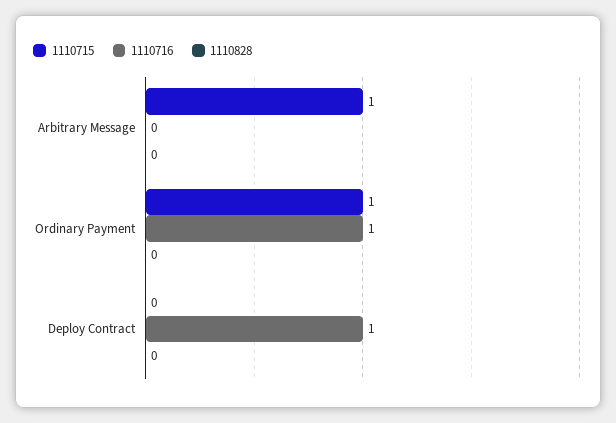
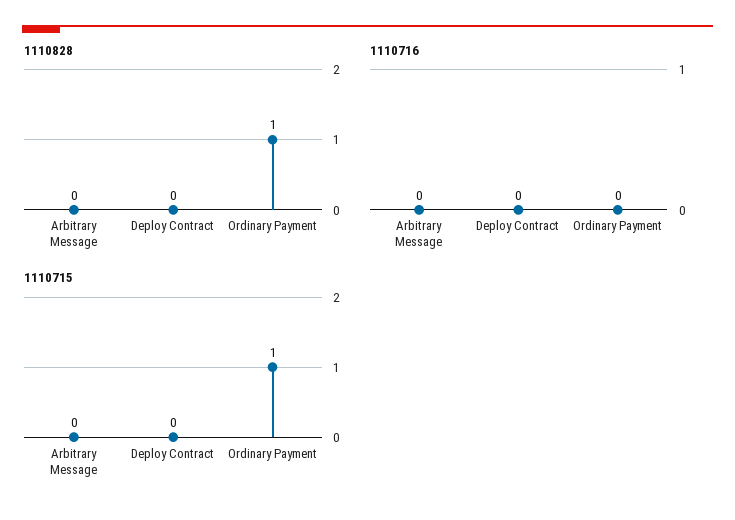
1110715, Arbitrary Message: 1 -> 0
1110716, Ordinary Payment: 1 -> 0
1110828, Ordinary Payment: 0 -> 1
1110716, Deploy Contract: 1 -> 0

